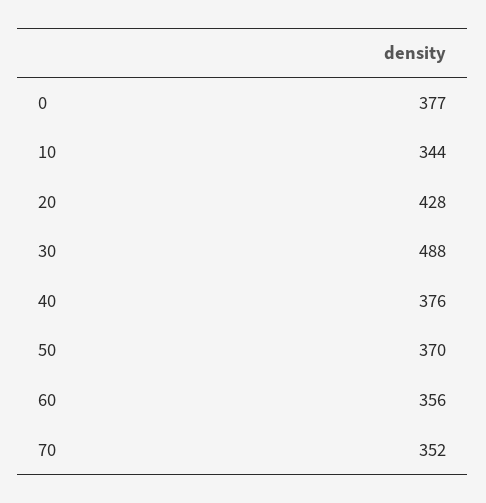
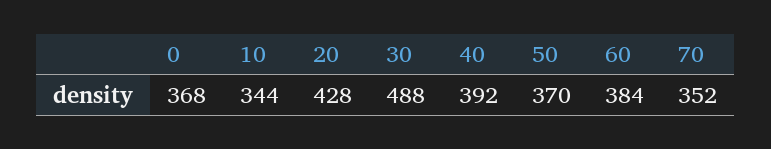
0: 377 -> 368
40: 376 -> 392
60: 356 -> 384

